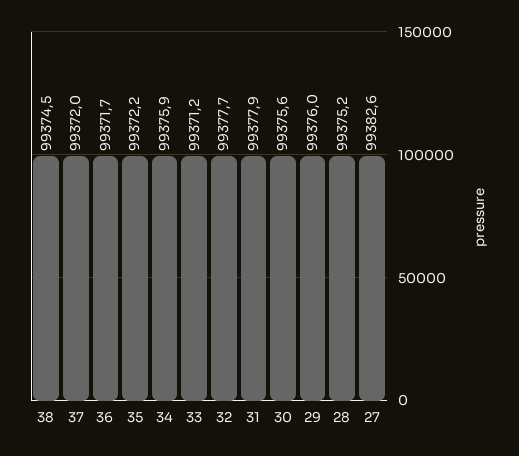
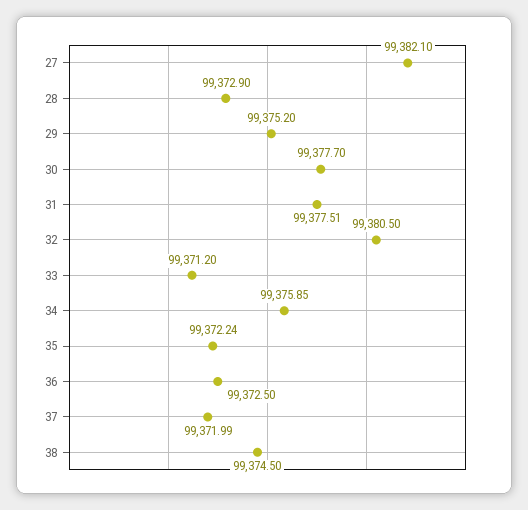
36: 99371.7 -> 99372.5
32: 99377.7 -> 99380.5
31: 99377.9 -> 99377.51
30: 99375.6 -> 99377.7
29: 99376 -> 99375.2
28: 99375.2 -> 99372.9
27: 99382.6 -> 99382.1

